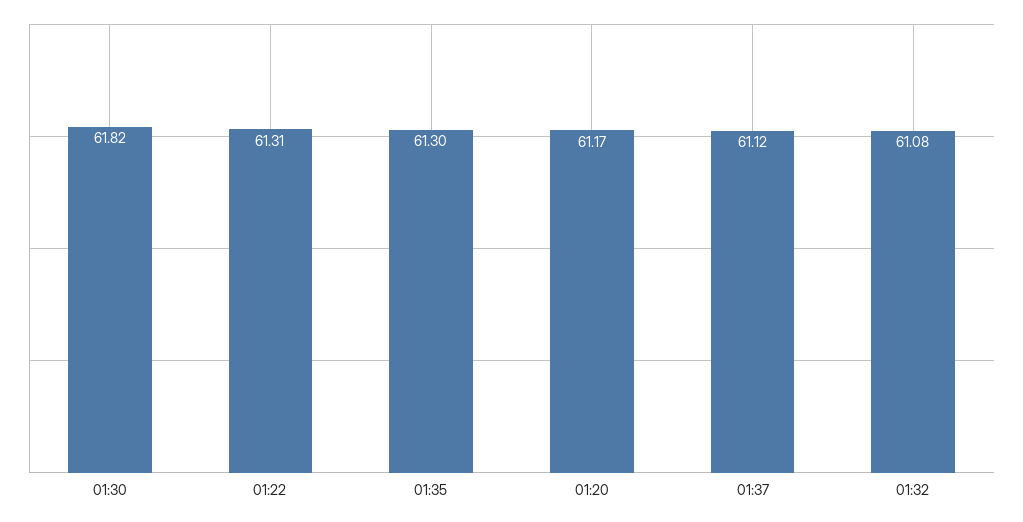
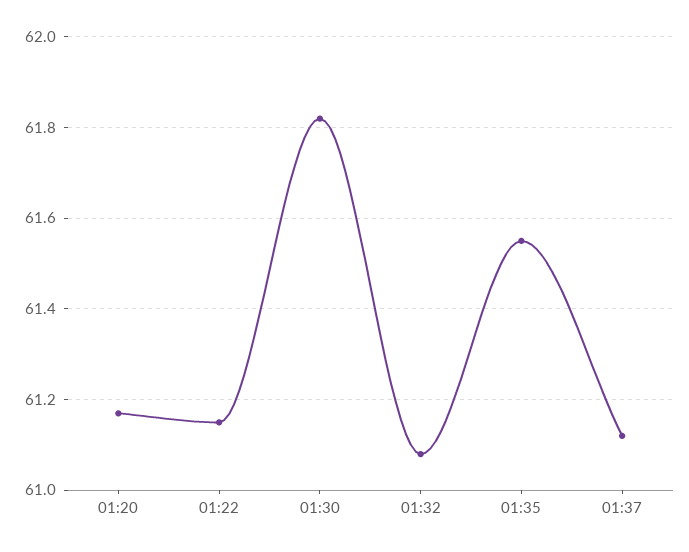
01:22: 61.31 -> 61.15
01:35: 61.3 -> 61.55

